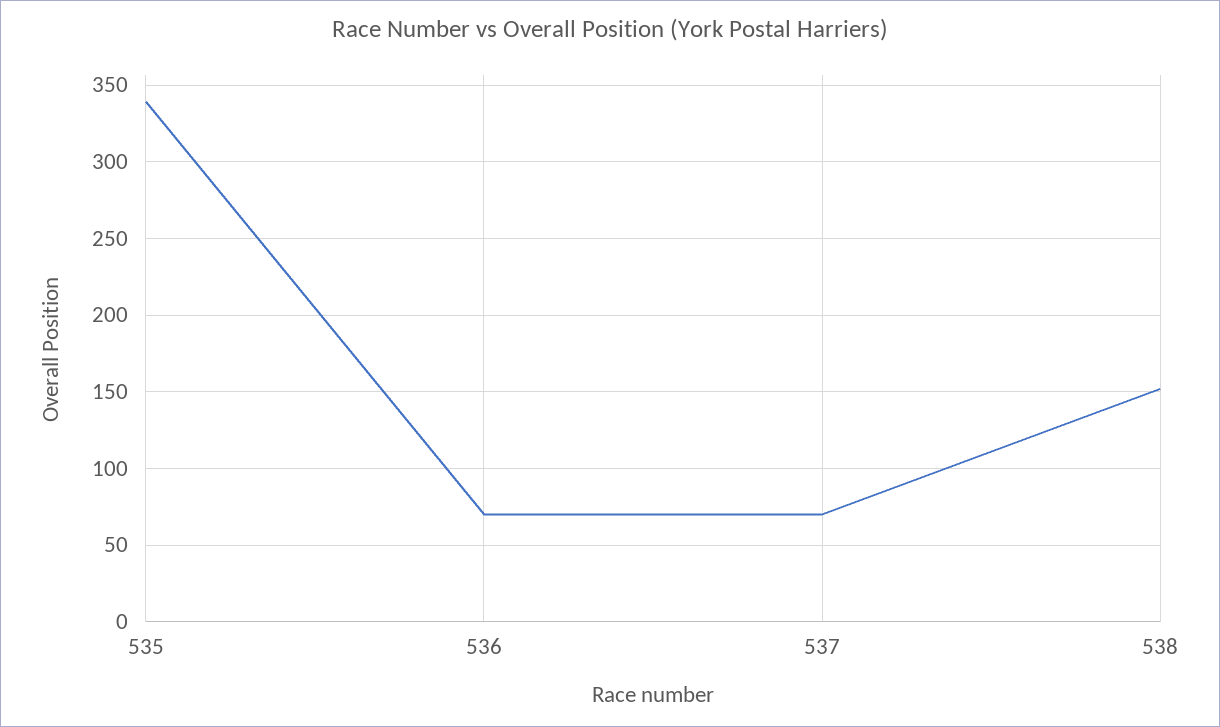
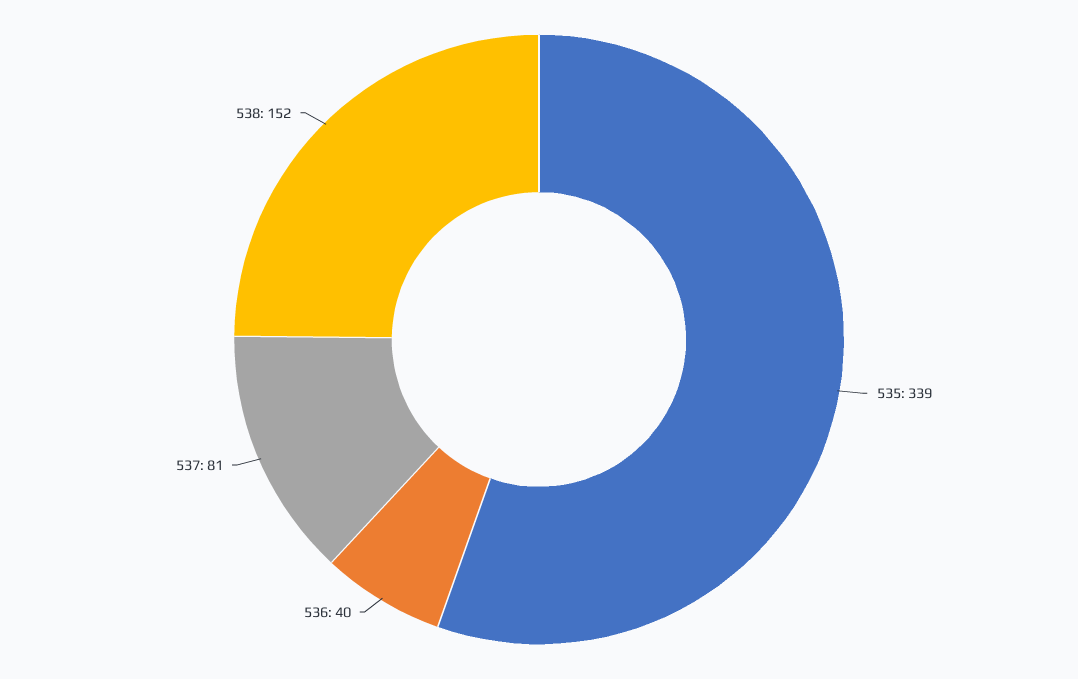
536: 70 -> 40
537: 70 -> 81

